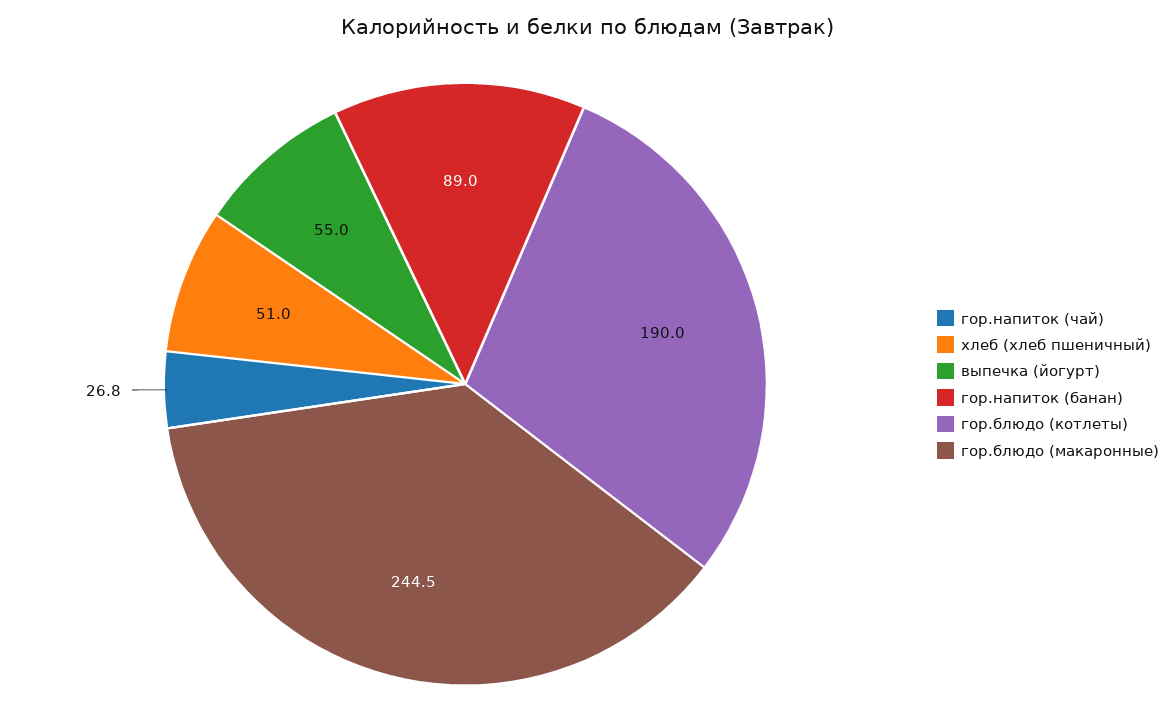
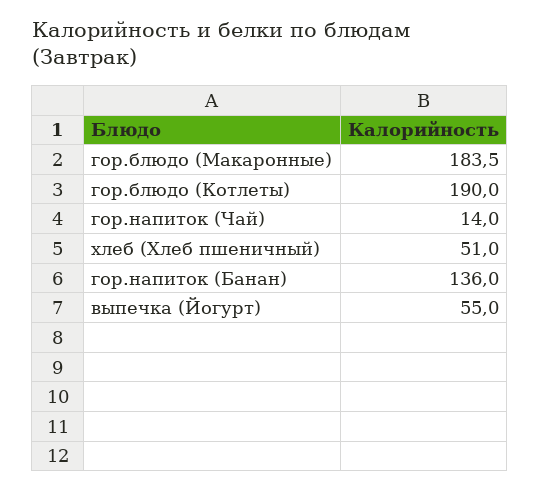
гор.напиток (чай): 26.8 -> 14
гор.напиток (банан): 89 -> 136
гор.блюдо (макаронные): 244.5 -> 183.5

